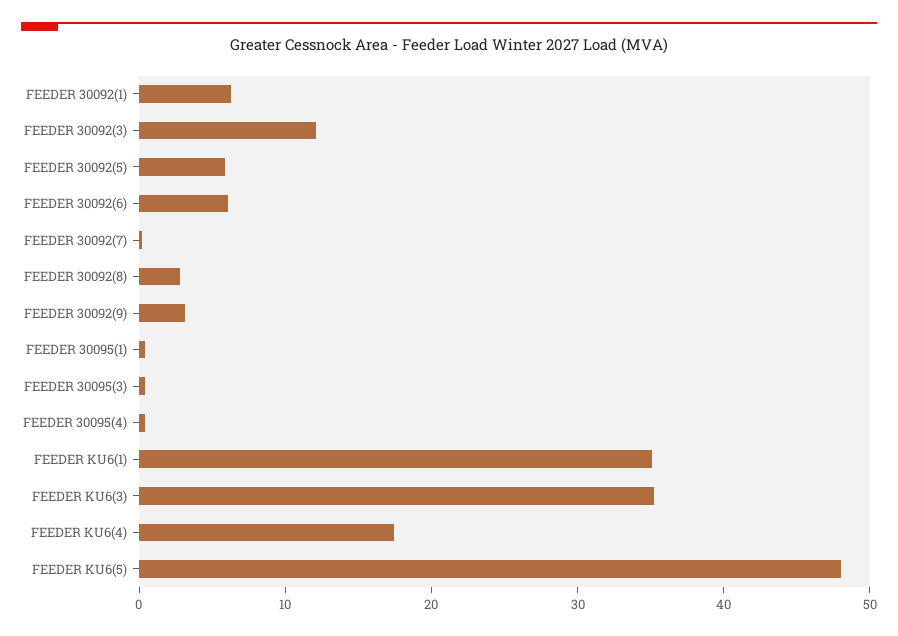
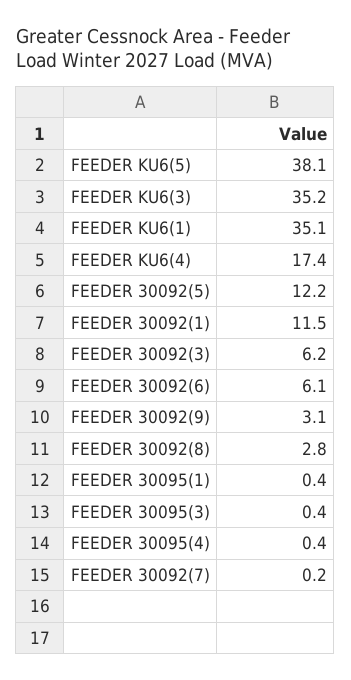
FEEDER 30092(1): 6 -> 11.5
FEEDER 30092(3): 12 -> 6.2
FEEDER 30092(5): 6 -> 12.2
FEEDER KU6(5): 48 -> 38.1

